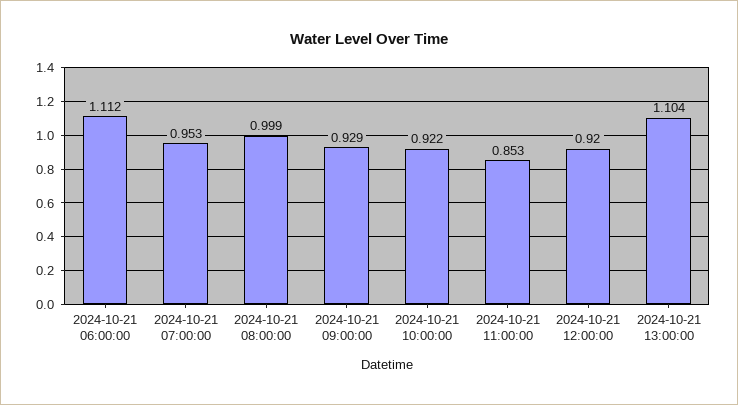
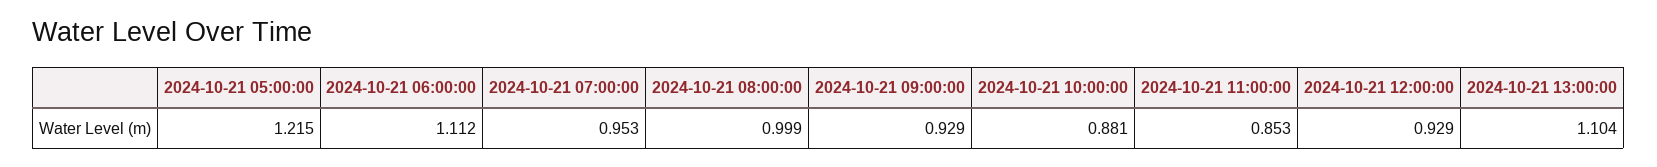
2024-10-21 10:00:00: 0.922 -> 0.881
2024-10-21 12:00:00: 0.92 -> 0.929
2024-10-21 05:00:00: none -> 1.215

